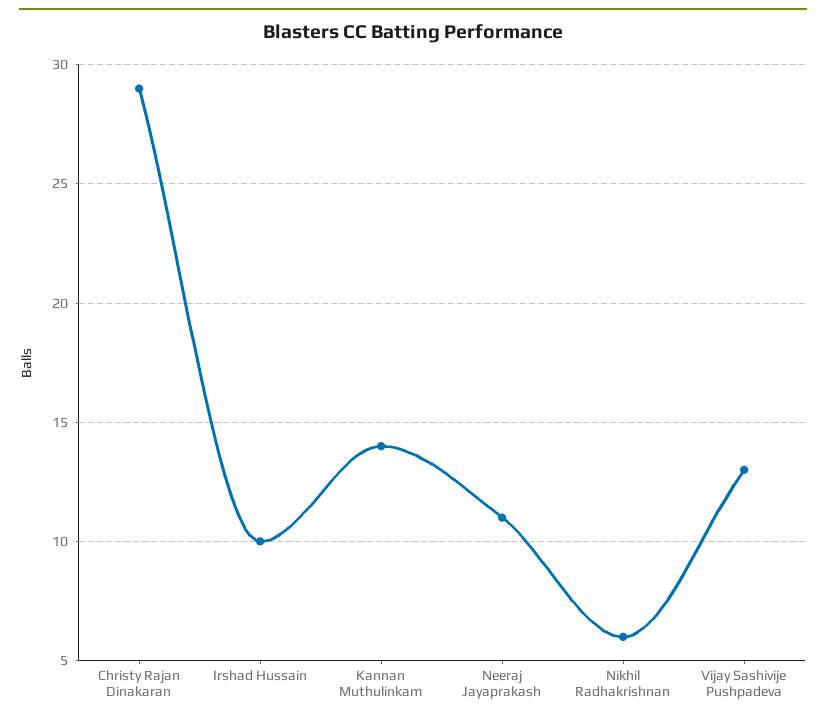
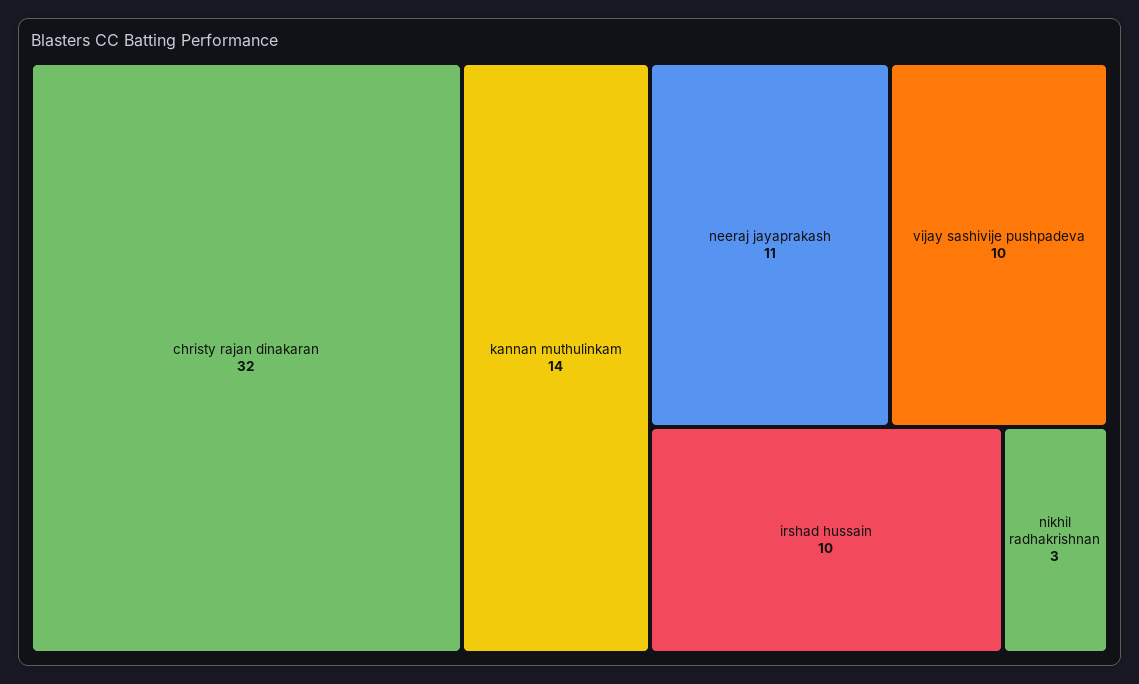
Christy Rajan Dinakaran: 29 -> 32
Nikhil Radhakrishnan: 6 -> 3
Vijay Sashivije Pushpadeva: 13 -> 10

